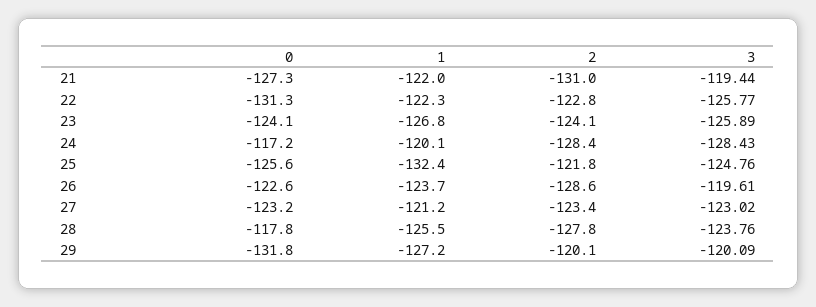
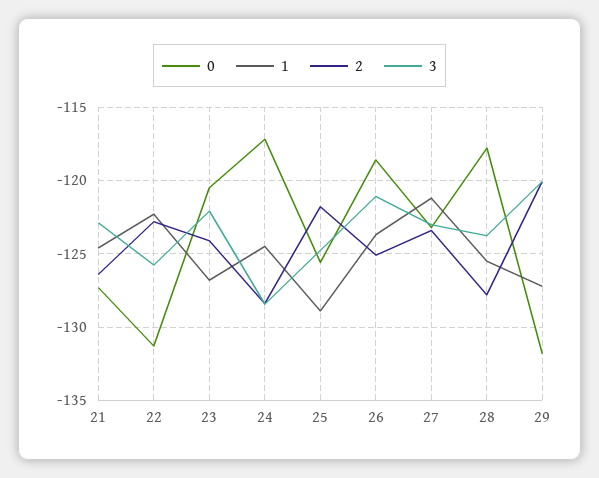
1, 21: -122 -> -124.5
2, 21: -131 -> -126.5
3, 21: -119.44 -> -123
0, 23: -124.1 -> -120.5
3, 23: -125.89 -> -122
1, 24: -120.1 -> -124.5
1, 25: -132.4 -> -129
0, 26: -122.6 -> -118.5
2, 26: -128.6 -> -125
3, 26: -119.61 -> -121

